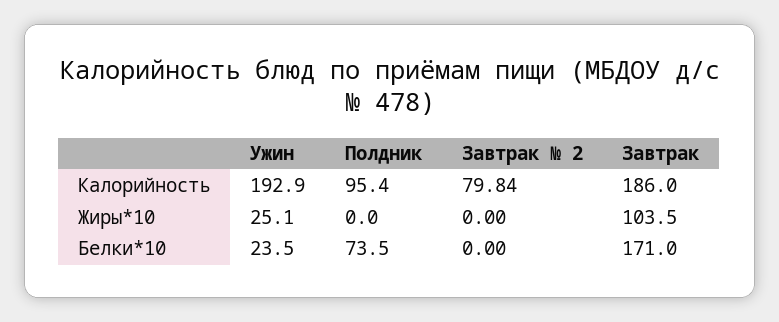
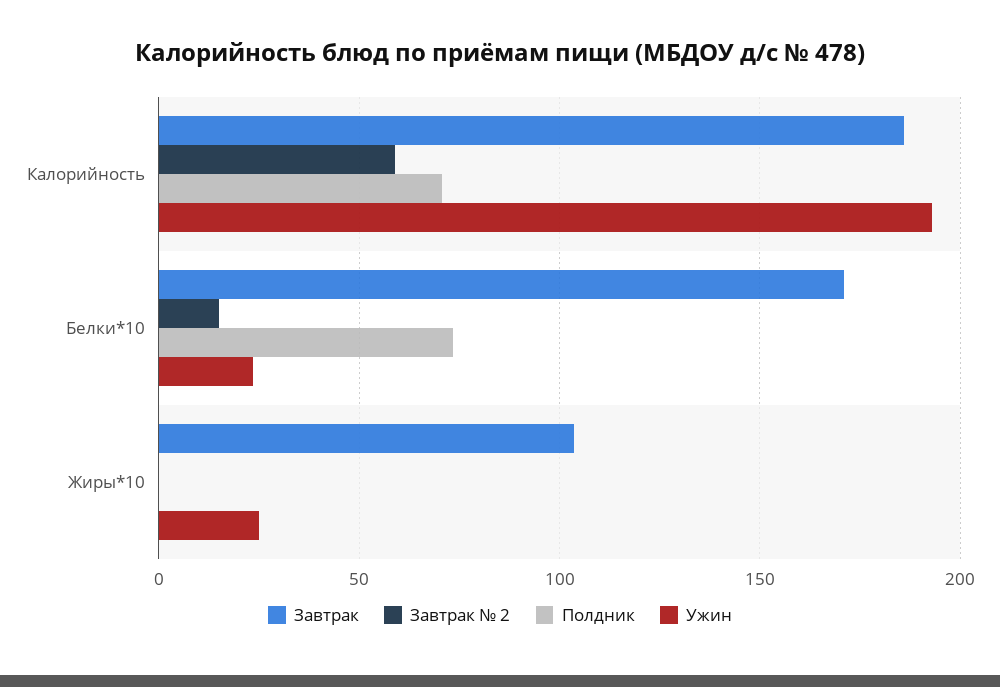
Полдник, Калорийность: 95.4 -> 70
Завтрак № 2, Калорийность: 79.84 -> 60
Завтрак № 2, Белки*10: 0 -> 15

